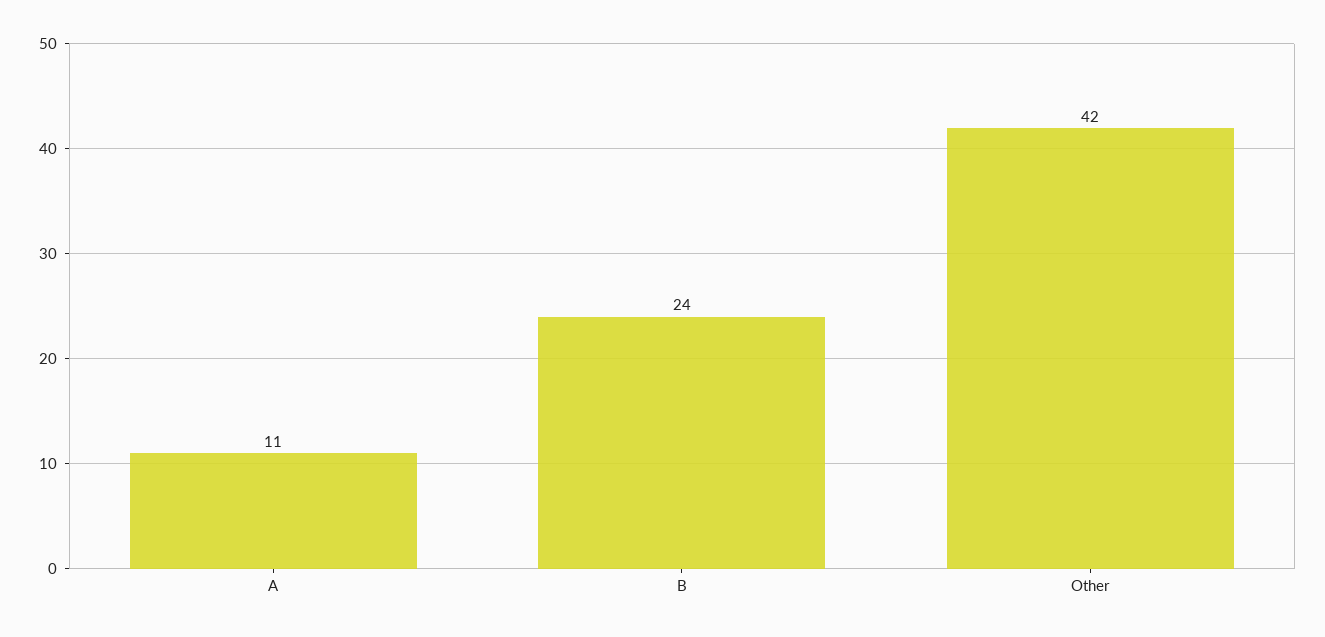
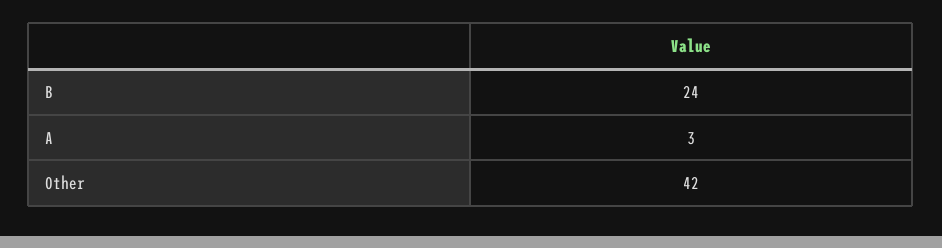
A: 11 -> 3

